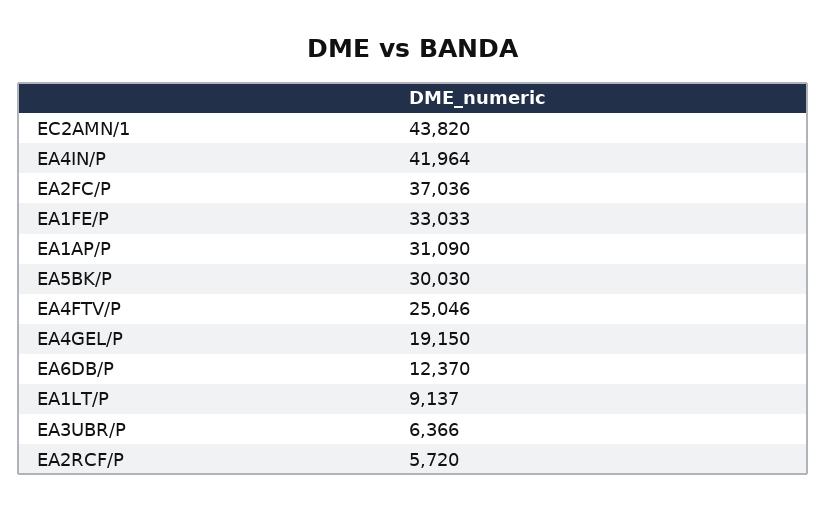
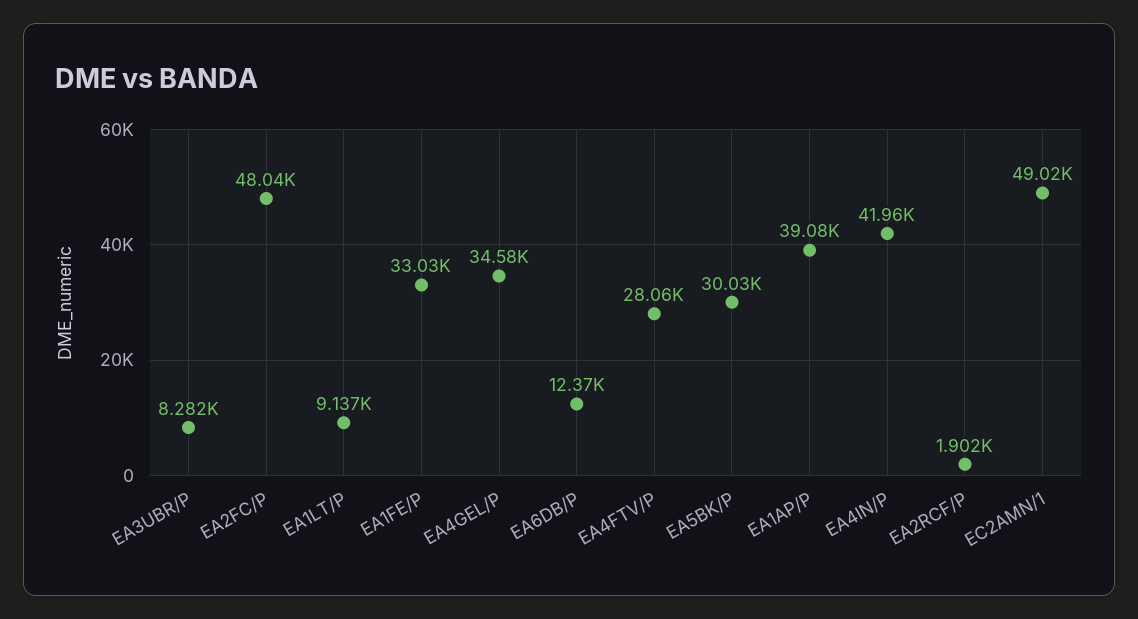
EC2AMN/1: 43820 -> 49020
EA2FC/P: 37036 -> 48040
EA1AP/P: 31090 -> 39080
EA4FTV/P: 25046 -> 28060
EA4GEL/P: 19150 -> 34580
EA3UBR/P: 6366 -> 8282
EA2RCF/P: 5720 -> 1902

